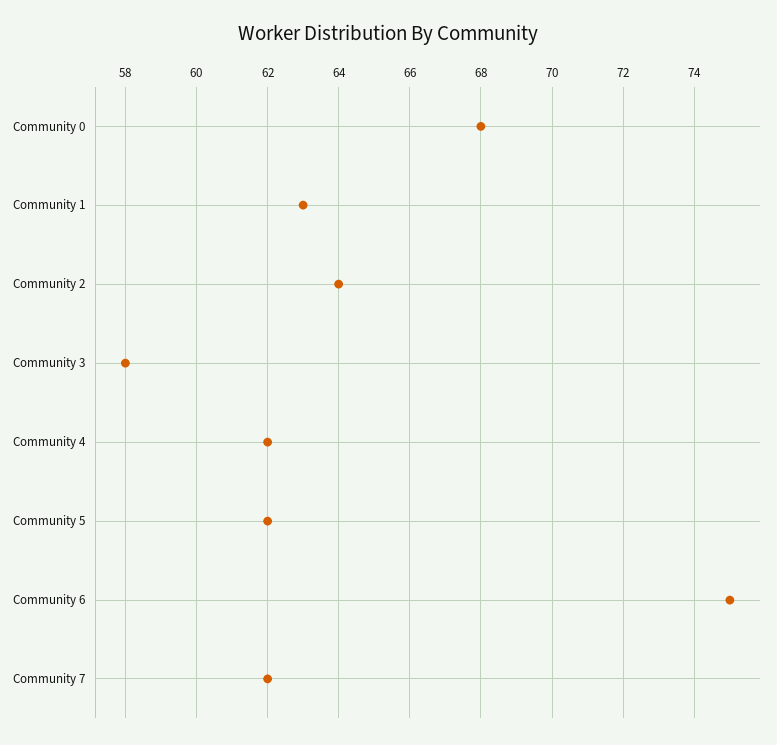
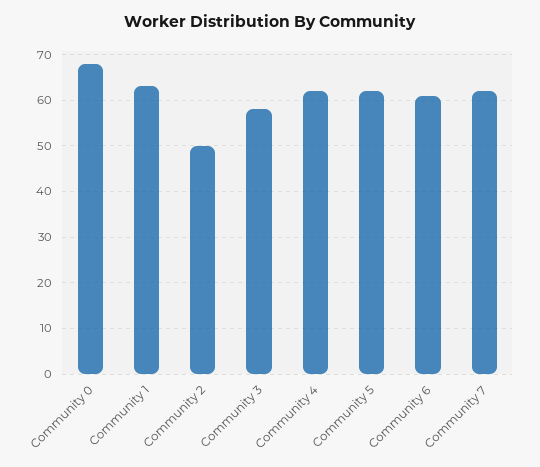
Community 2: 64 -> 50
Community 6: 75 -> 60

